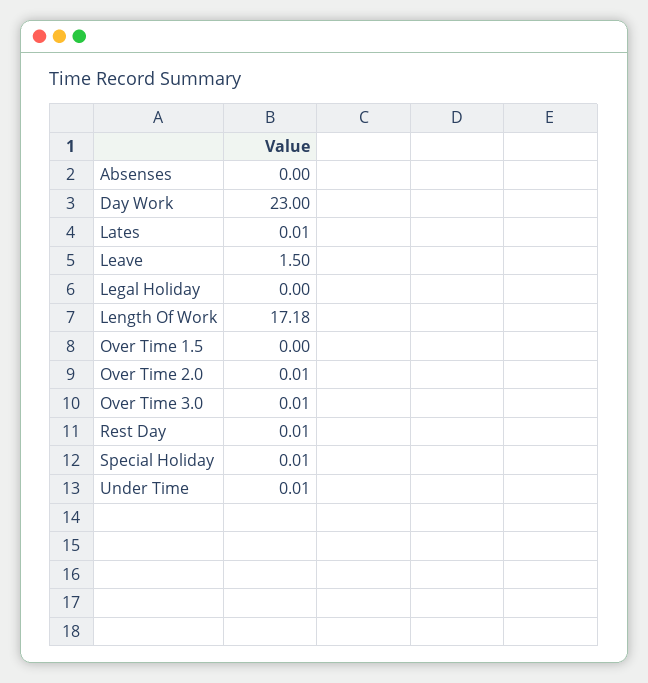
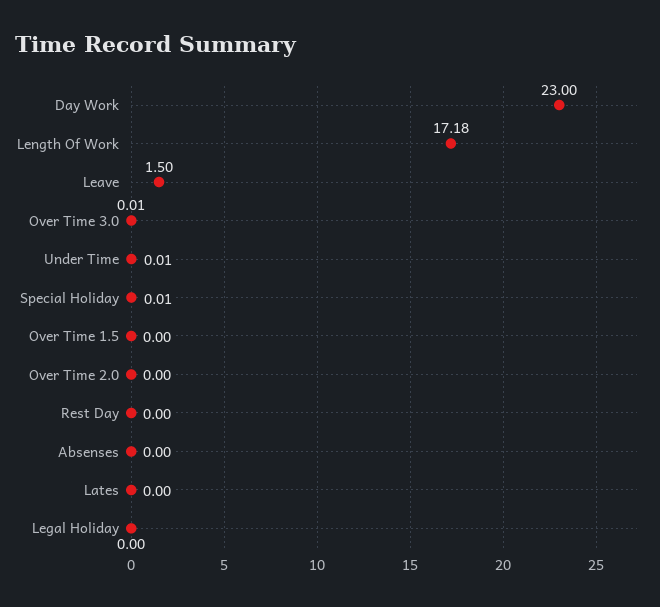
Lates: 0.01 -> 0
Over Time 2.0: 0.01 -> 0
Rest Day: 0.01 -> 0

